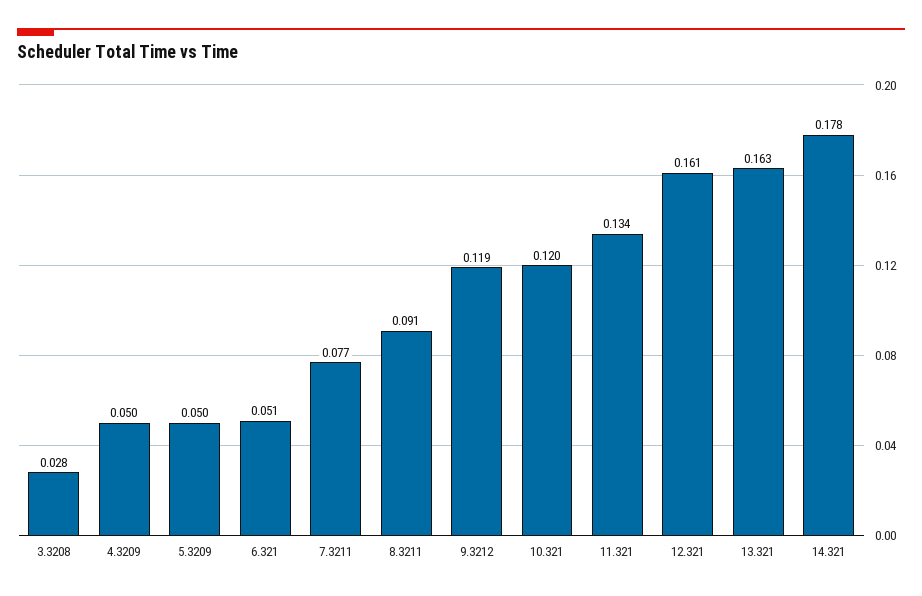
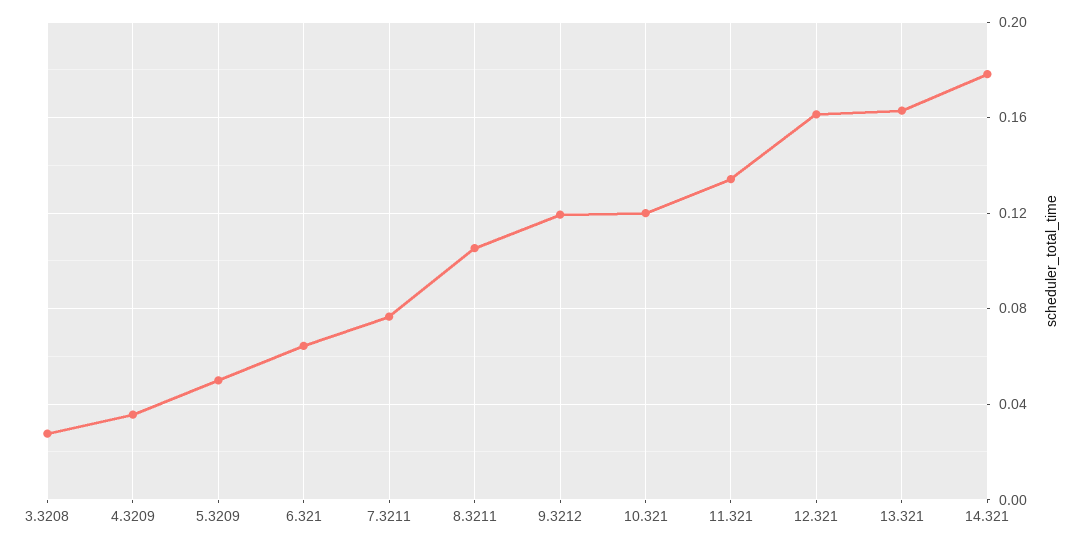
4.3209: 0.05 -> 0.035
6.321: 0.051 -> 0.065
8.3211: 0.091 -> 0.105

